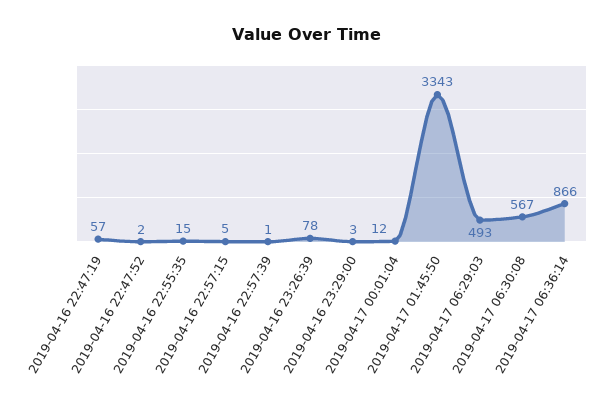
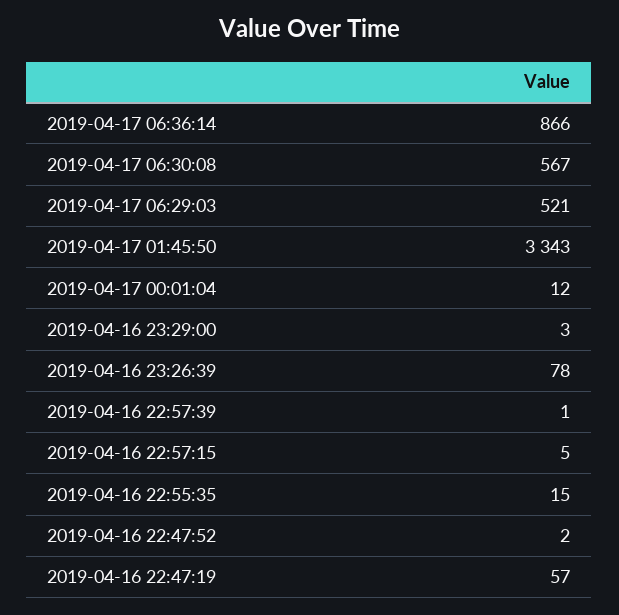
2019-04-17 06:29:03: 493 -> 521

